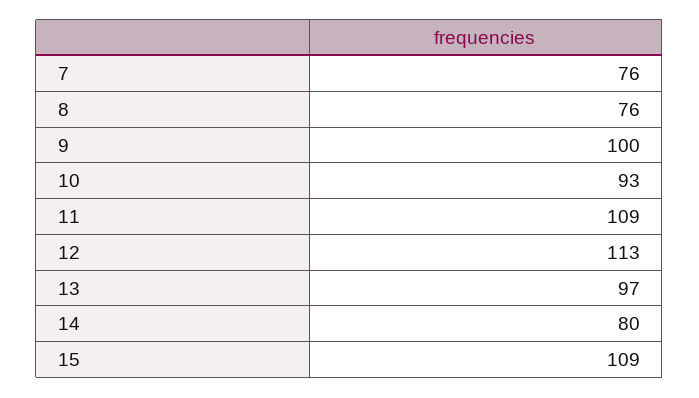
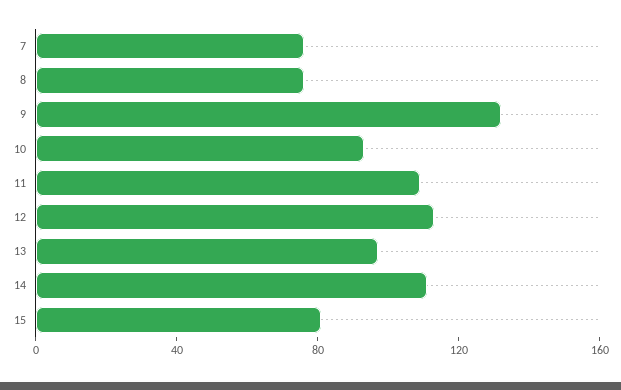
9: 100 -> 130
14: 80 -> 110
15: 109 -> 80

